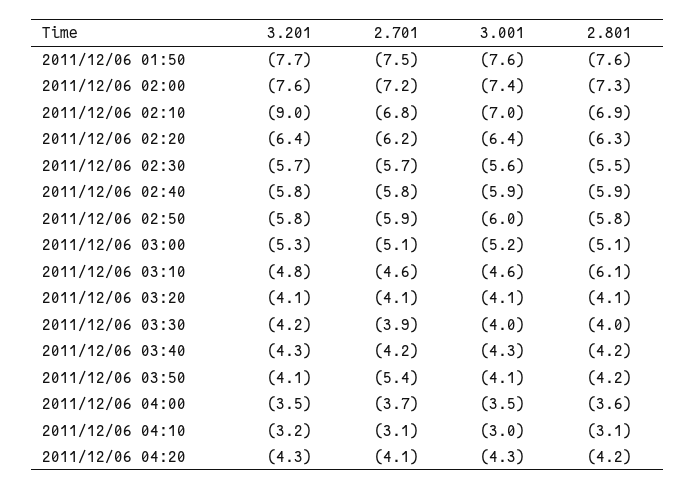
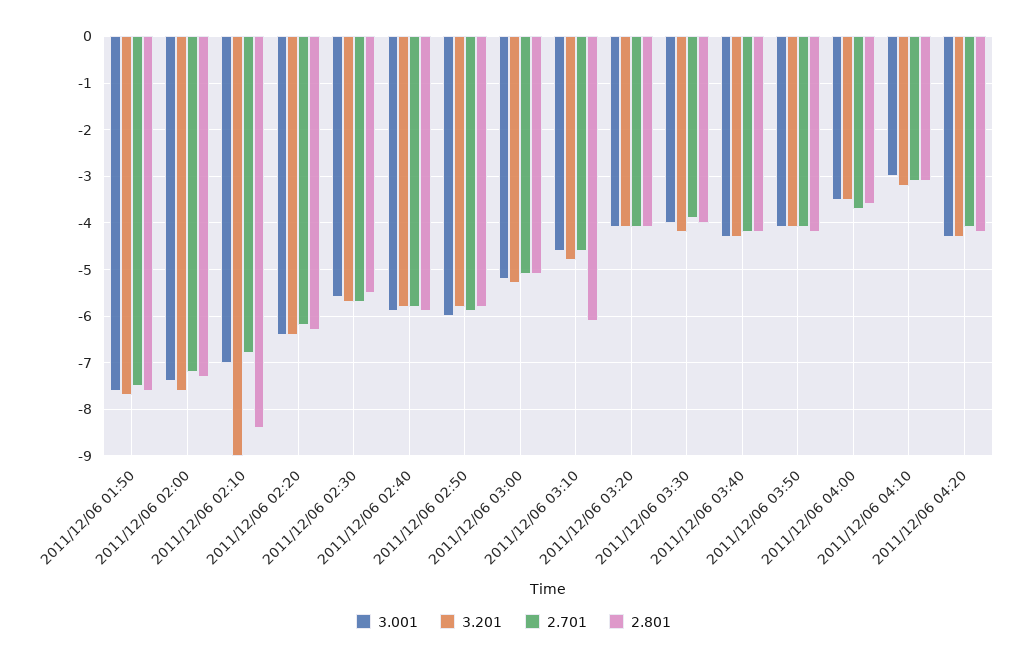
2.801, 2011/12/06 02:10: -6.9 -> -8.5
2.701, 2011/12/06 03:50: -5.4 -> -4

